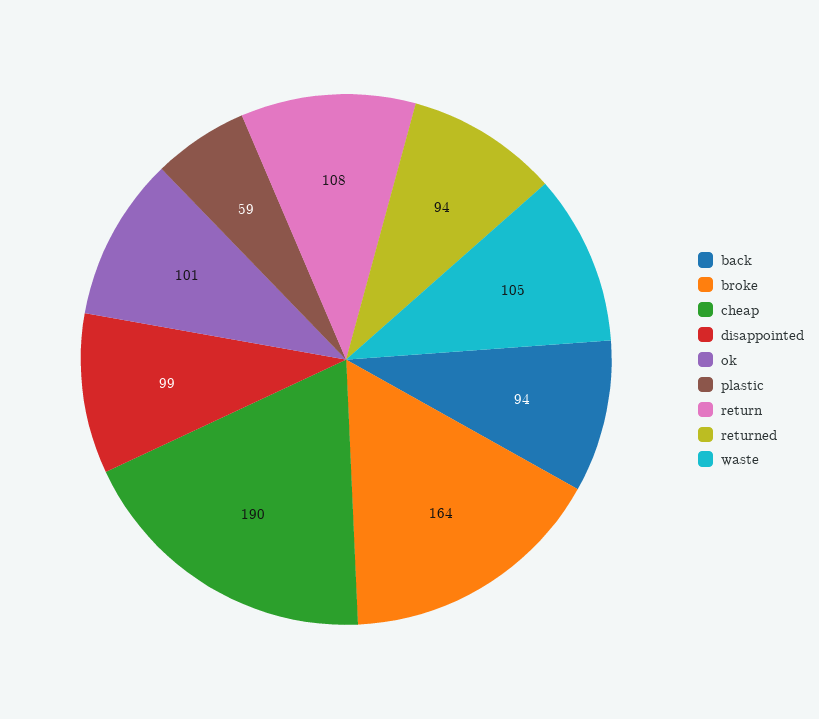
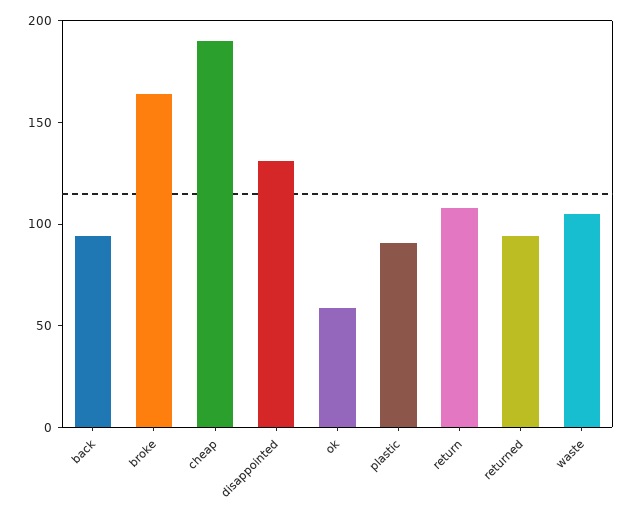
disappointed: 99 -> 130
ok: 101 -> 60
plastic: 59 -> 90

